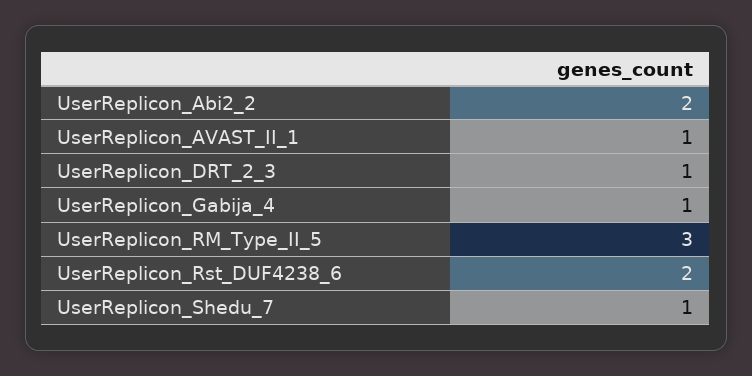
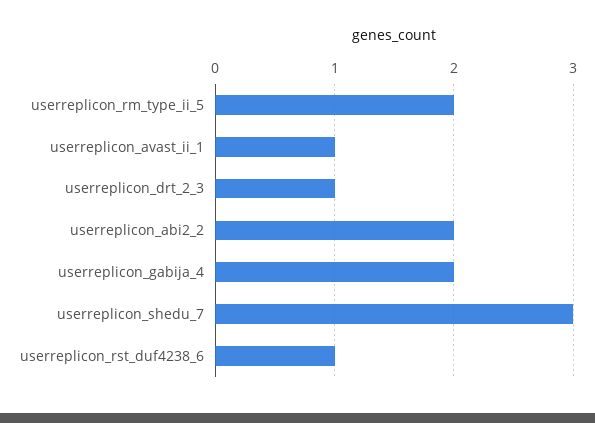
UserReplicon_Gabija_4: 1 -> 2
UserReplicon_RM_Type_II_5: 3 -> 2
UserReplicon_Rst_DUF4238_6: 2 -> 1
UserReplicon_Shedu_7: 1 -> 3

